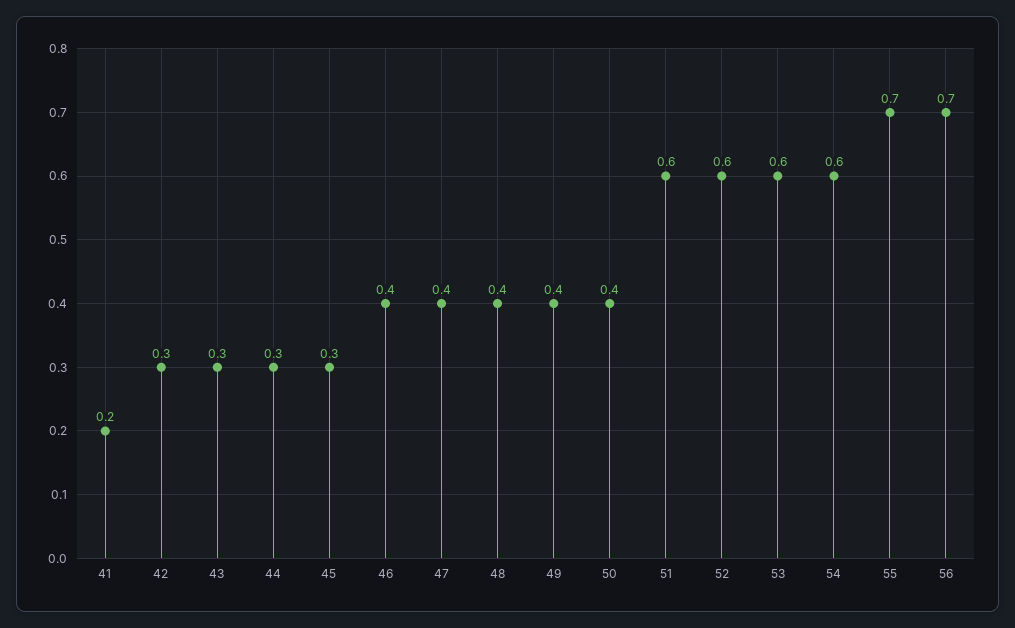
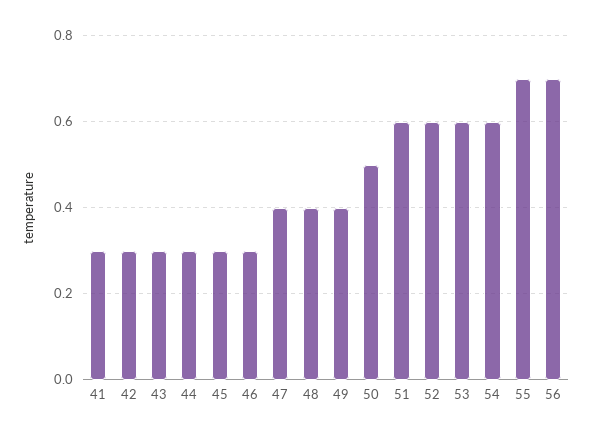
41: 0.2 -> 0.3
46: 0.4 -> 0.3
50: 0.4 -> 0.5

